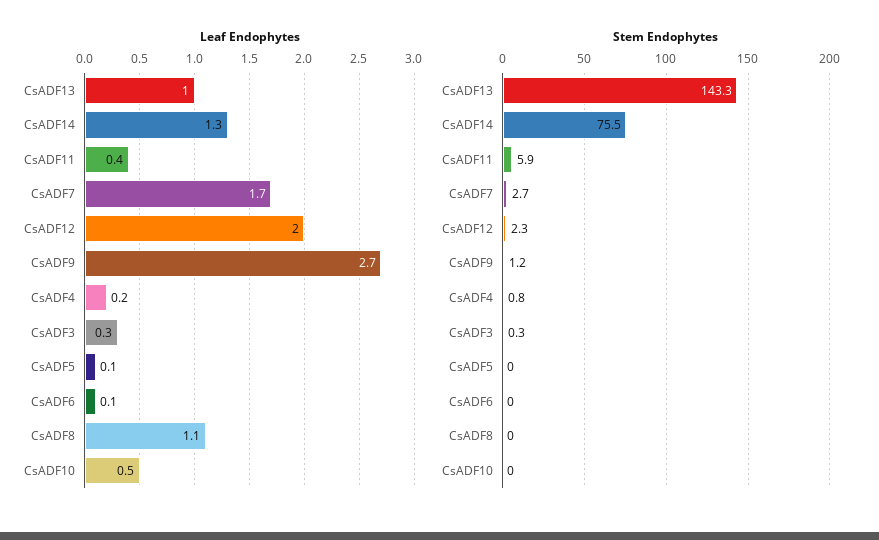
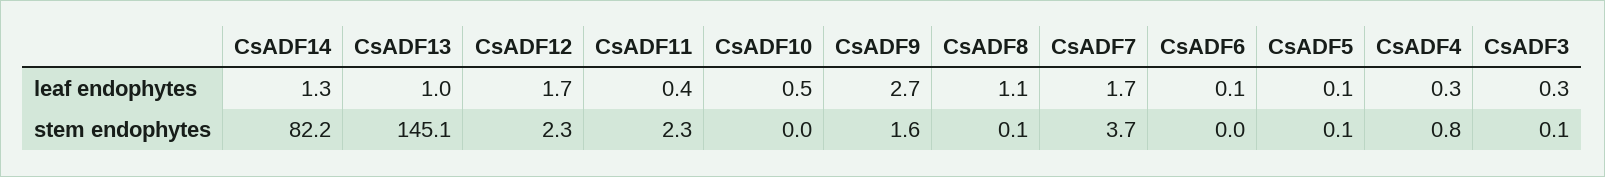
Leaf Endophytes, CsADF12: 2 -> 1.7
Leaf Endophytes, CsADF4: 0.2 -> 0.3
Stem Endophytes, CsADF13: 143.3 -> 145.1
Stem Endophytes, CsADF14: 75.5 -> 82.2
Stem Endophytes, CsADF11: 5.9 -> 2.3
Stem Endophytes, CsADF7: 2.7 -> 3.7
Stem Endophytes, CsADF9: 1.2 -> 1.6
Stem Endophytes, CsADF3: 0.3 -> 0.1
Stem Endophytes, CsADF5: 0 -> 0.1
Stem Endophytes, CsADF8: 0 -> 0.1

